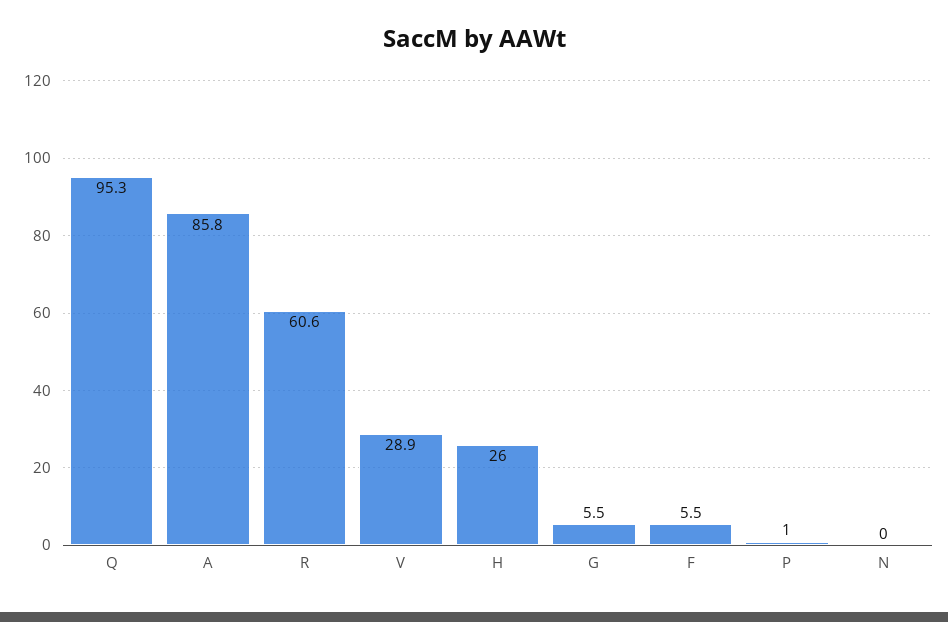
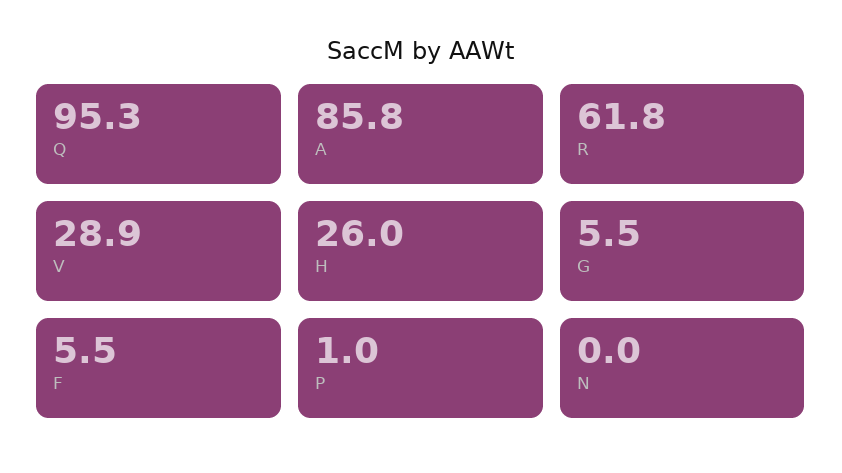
R: 60.6 -> 61.8

